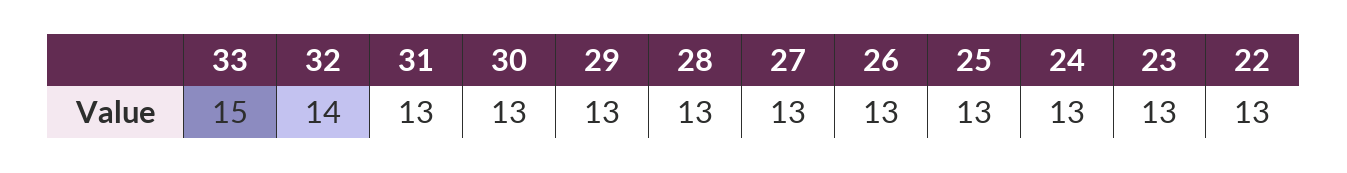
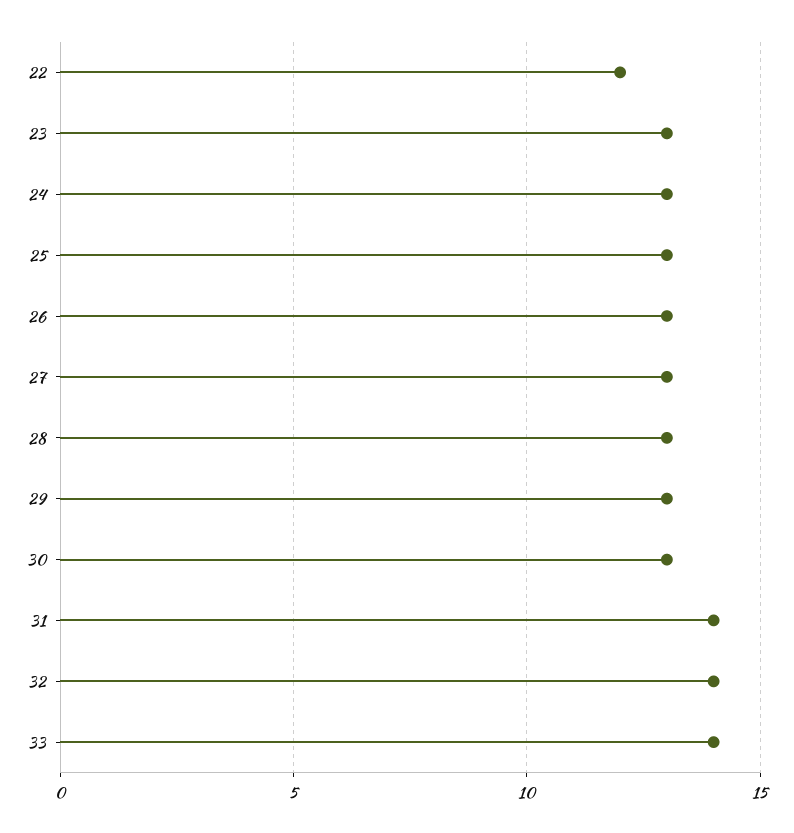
33: 15 -> 14
31: 13 -> 14
22: 13 -> 12

